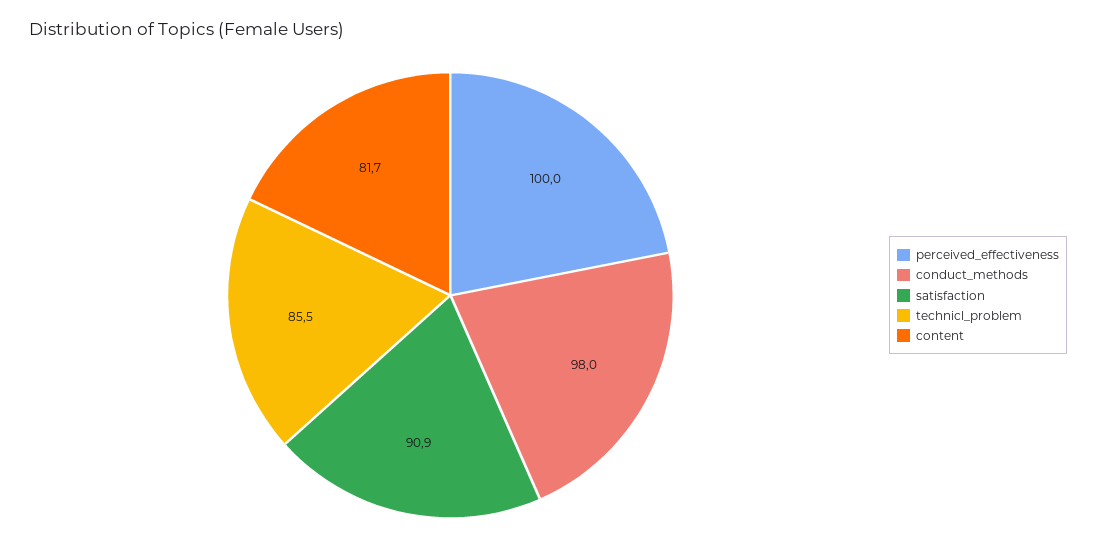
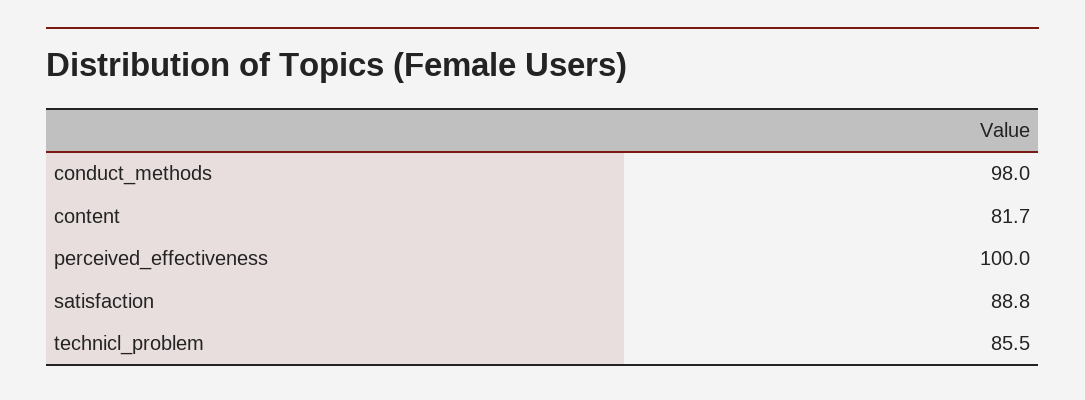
satisfaction: 90.9 -> 88.8

